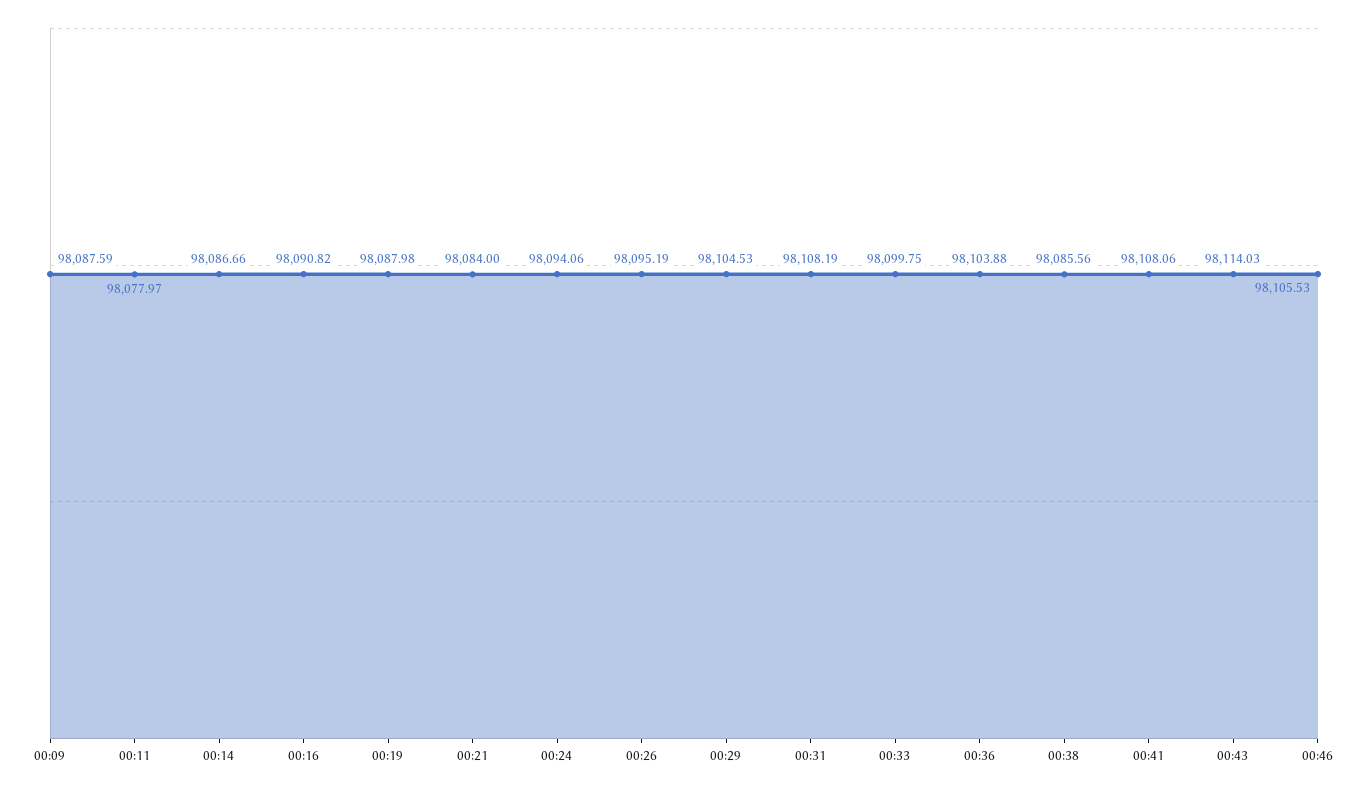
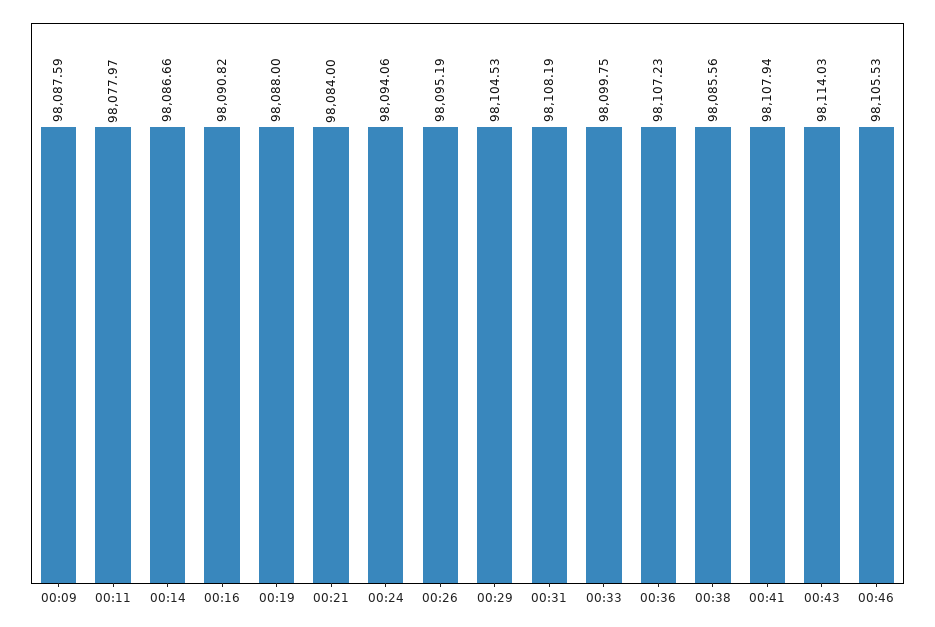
00:19: 98087.98 -> 98088
00:36: 98103.88 -> 98107.23
00:41: 98108.06 -> 98107.94

